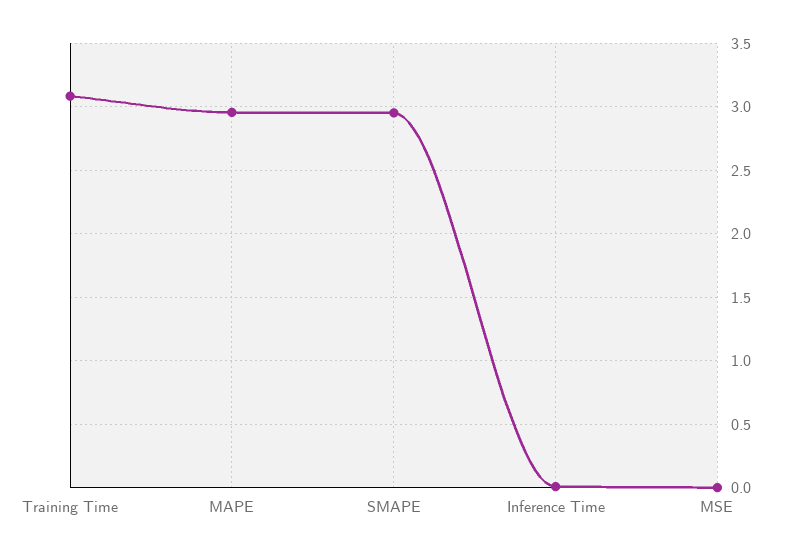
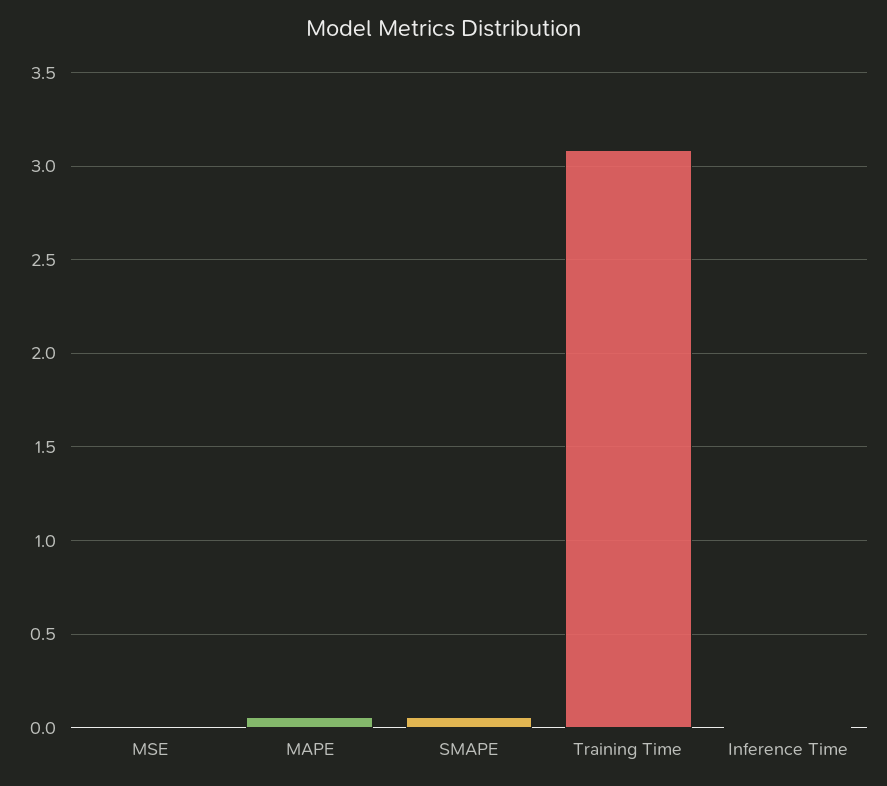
MAPE: 2.95 -> 0.05
SMAPE: 2.95 -> 0.05

